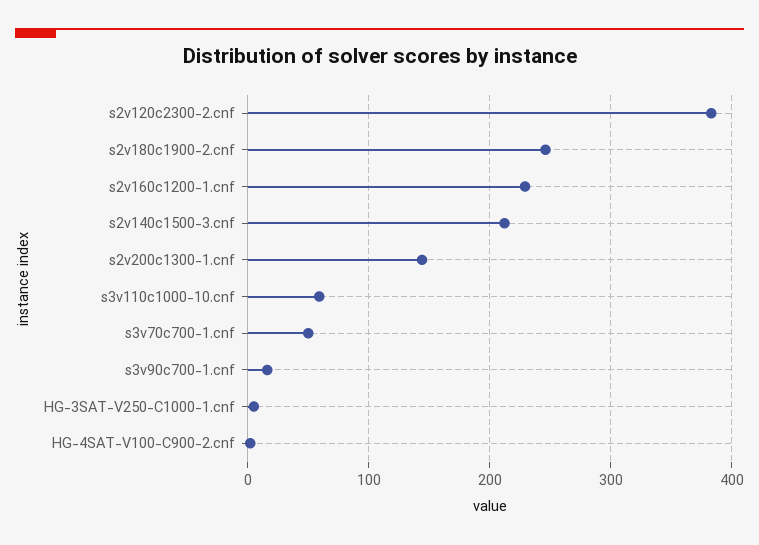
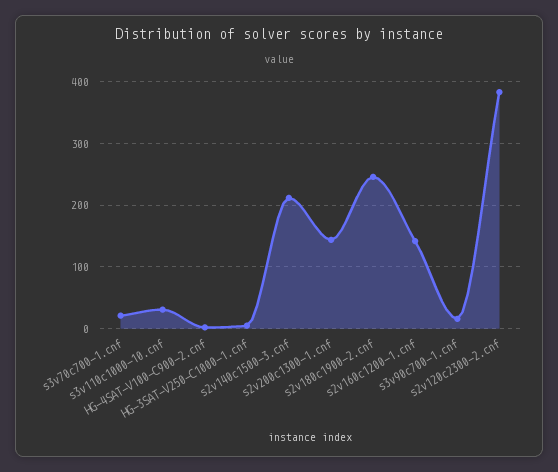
s2v160c1200-1.cnf: 230 -> 140
s3v110c1000-10.cnf: 60 -> 30
s3v70c700-1.cnf: 50 -> 20

